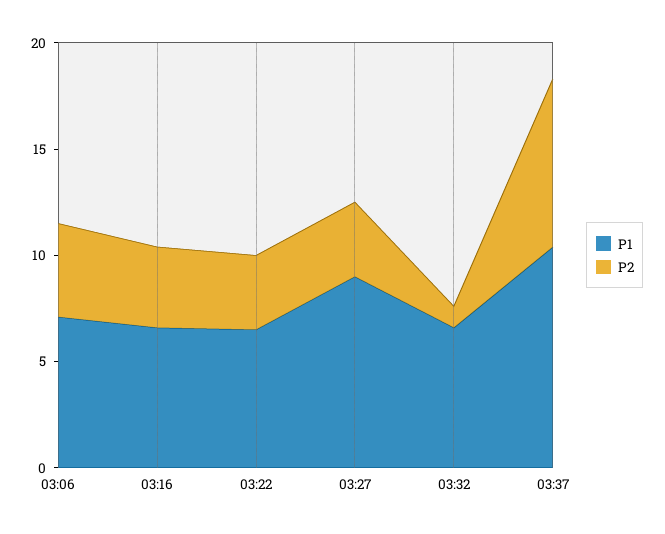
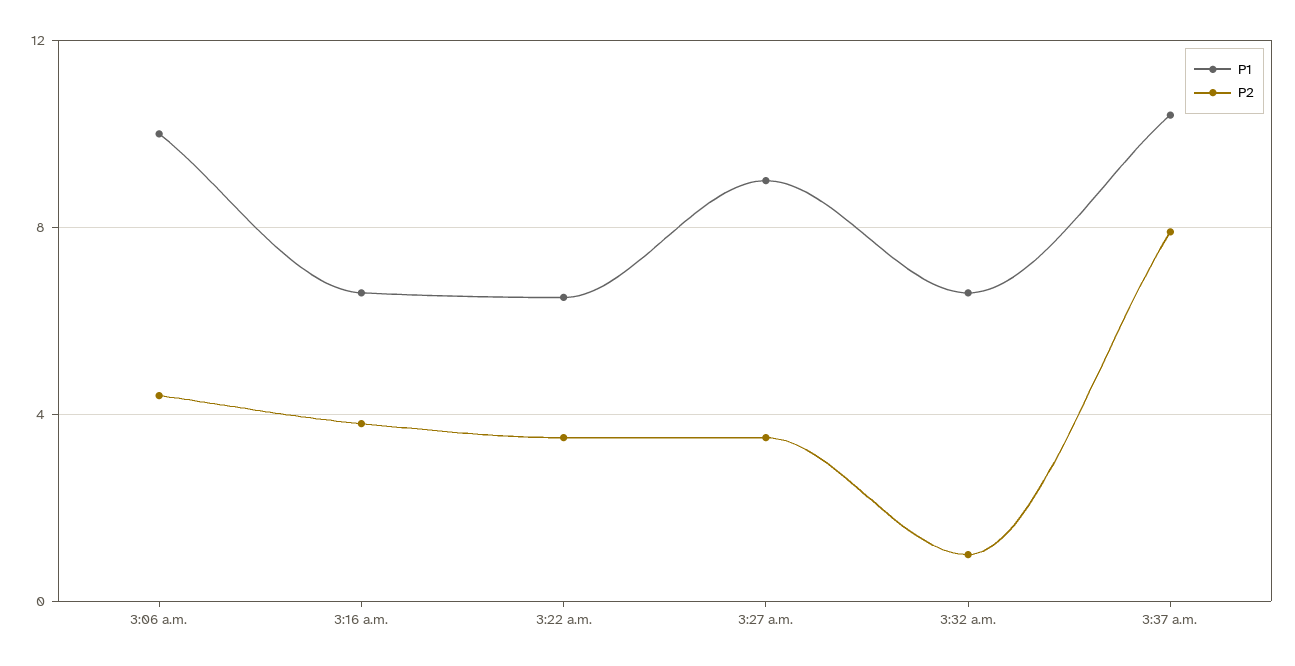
P1, 03:06: 7 -> 10

